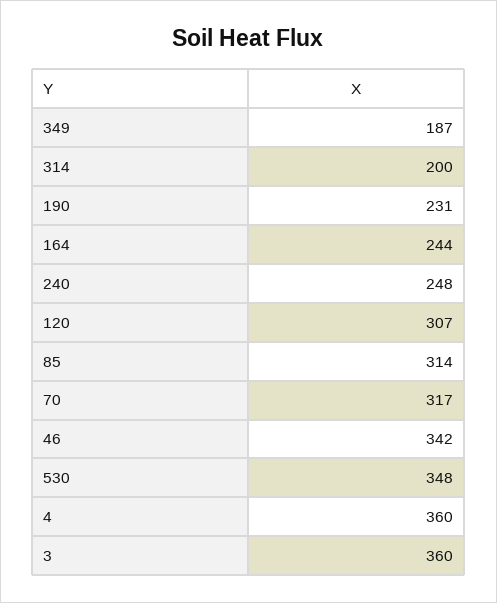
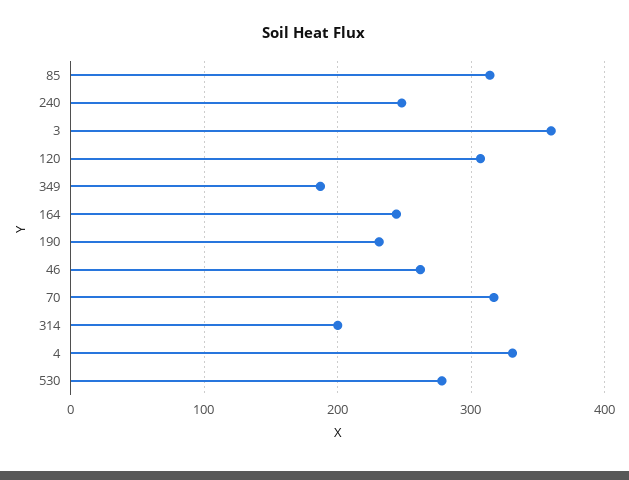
46: 342 -> 260
530: 348 -> 280
4: 360 -> 330

